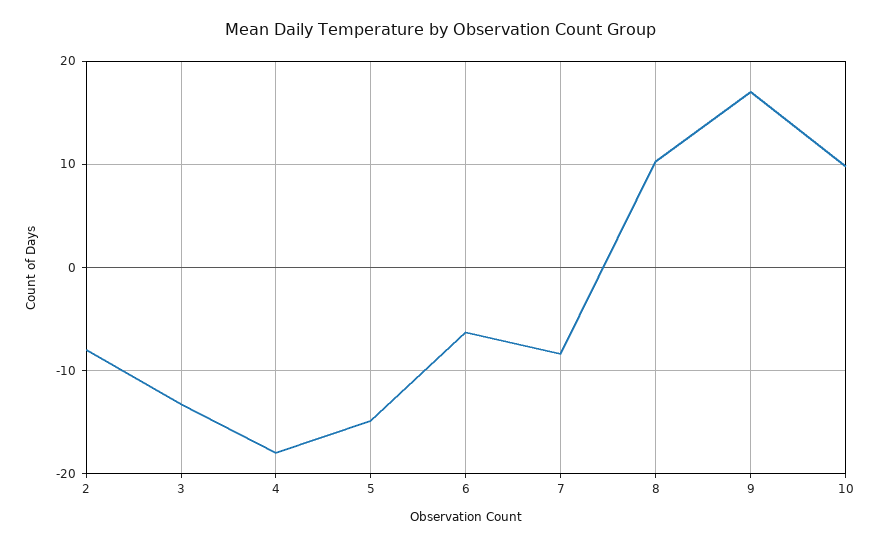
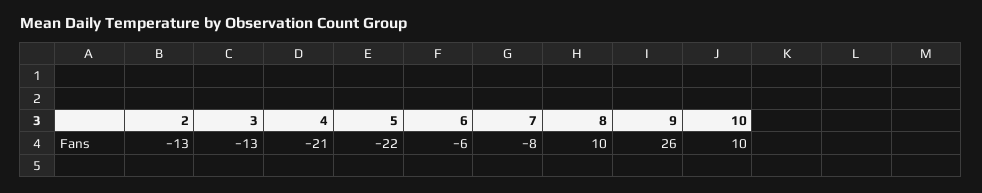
2: -8 -> -13
4: -18 -> -21
5: -15 -> -22
9: 17 -> 26

